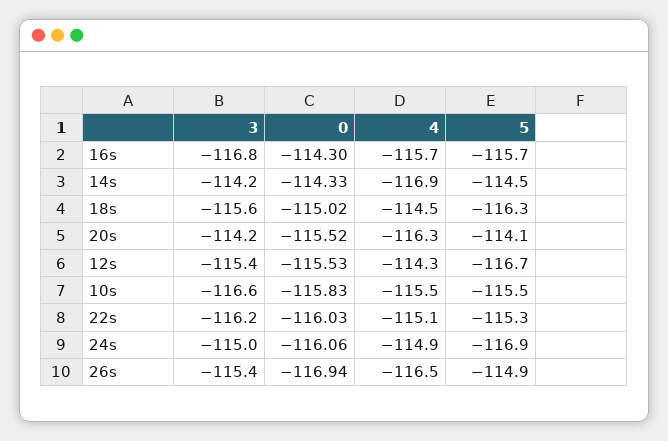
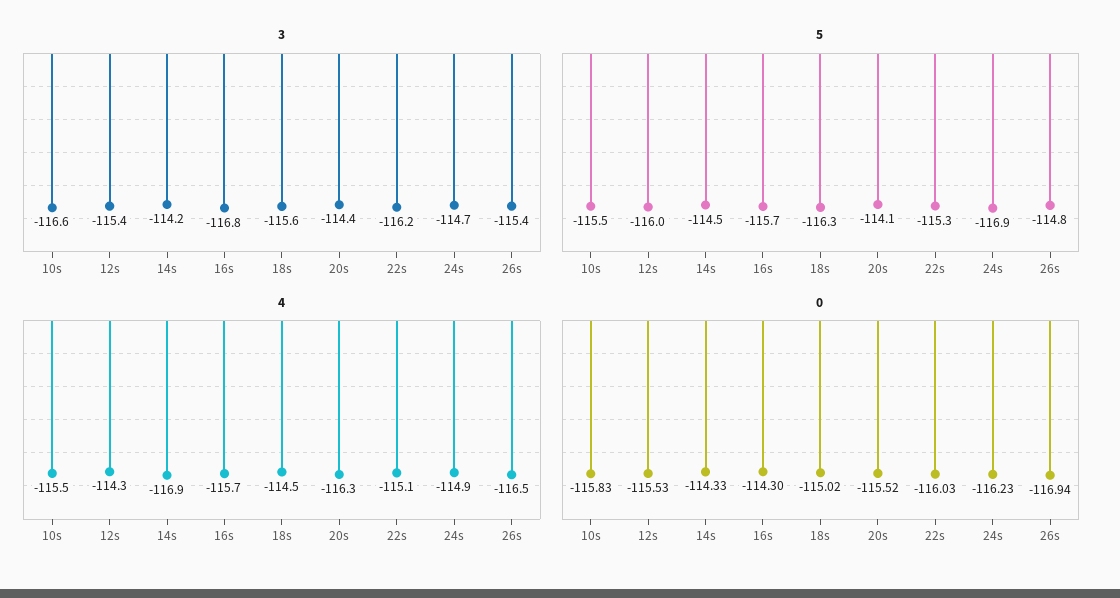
3, 20s: -114.2 -> -114.4
5, 12s: -116.7 -> -116
3, 24s: -115 -> -114.7
0, 24s: -116.06 -> -116.23
5, 26s: -114.9 -> -114.8

